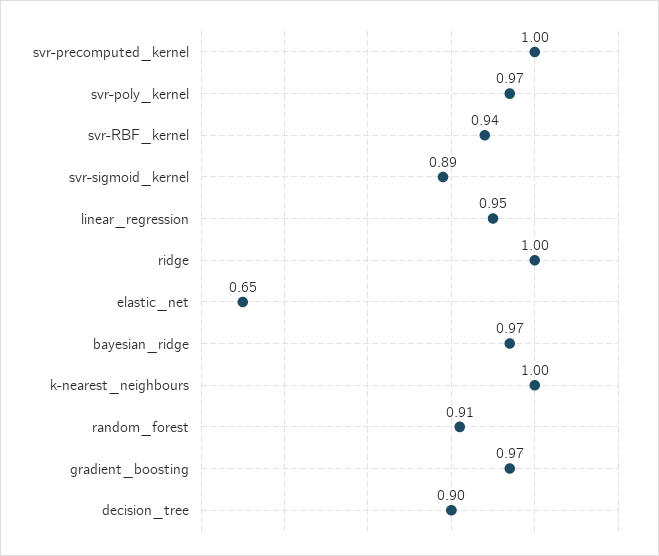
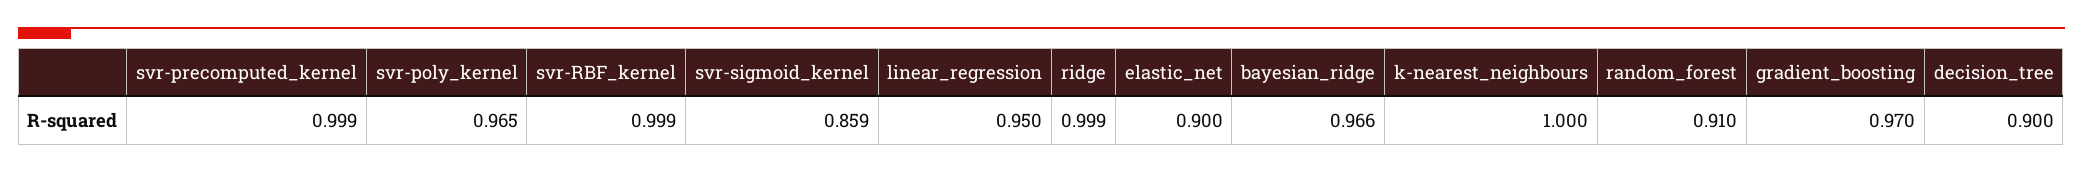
svr-RBF_kernel: 0.94 -> 0.999
svr-sigmoid_kernel: 0.89 -> 0.859
elastic_net: 0.65 -> 0.9

